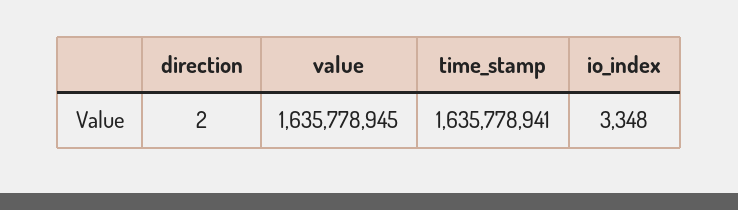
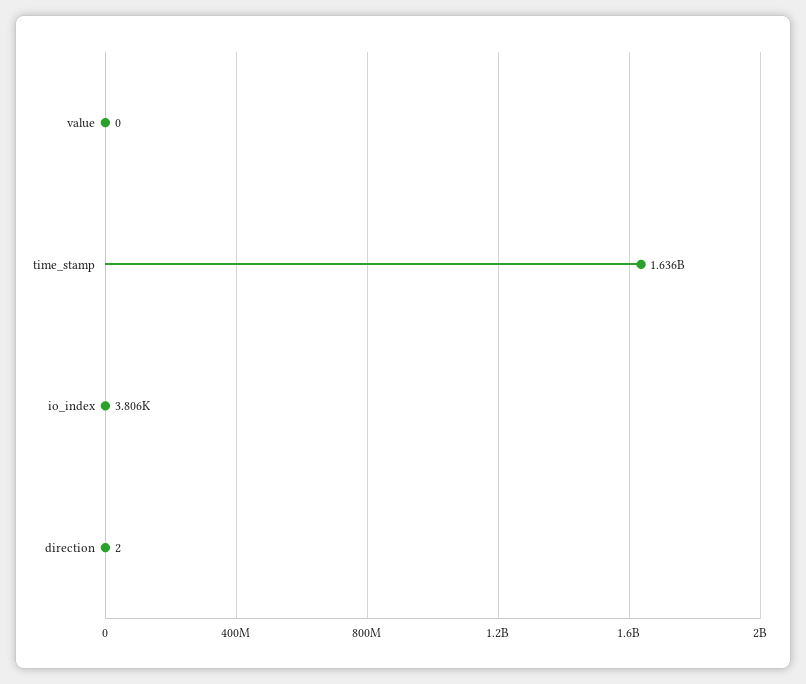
value: 1635778945 -> 0
io_index: 3348 -> 3806

